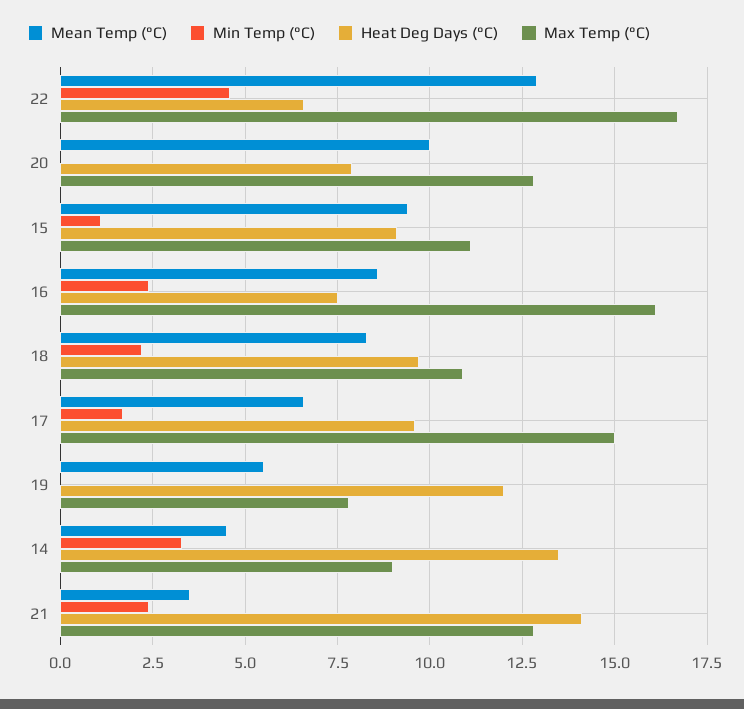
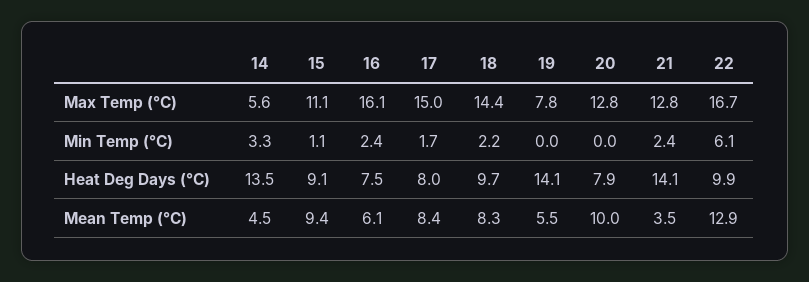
Min Temp (°C), 22: 4.5 -> 6.1
Heat Deg Days (°C), 22: 6.5 -> 9.9
Mean Temp (°C), 16: 8.5 -> 6.1
Max Temp (°C), 18: 11 -> 14.4
Mean Temp (°C), 17: 6.5 -> 8.4
Heat Deg Days (°C), 17: 9.5 -> 8
Heat Deg Days (°C), 19: 12 -> 14.1
Max Temp (°C), 14: 9 -> 5.6

